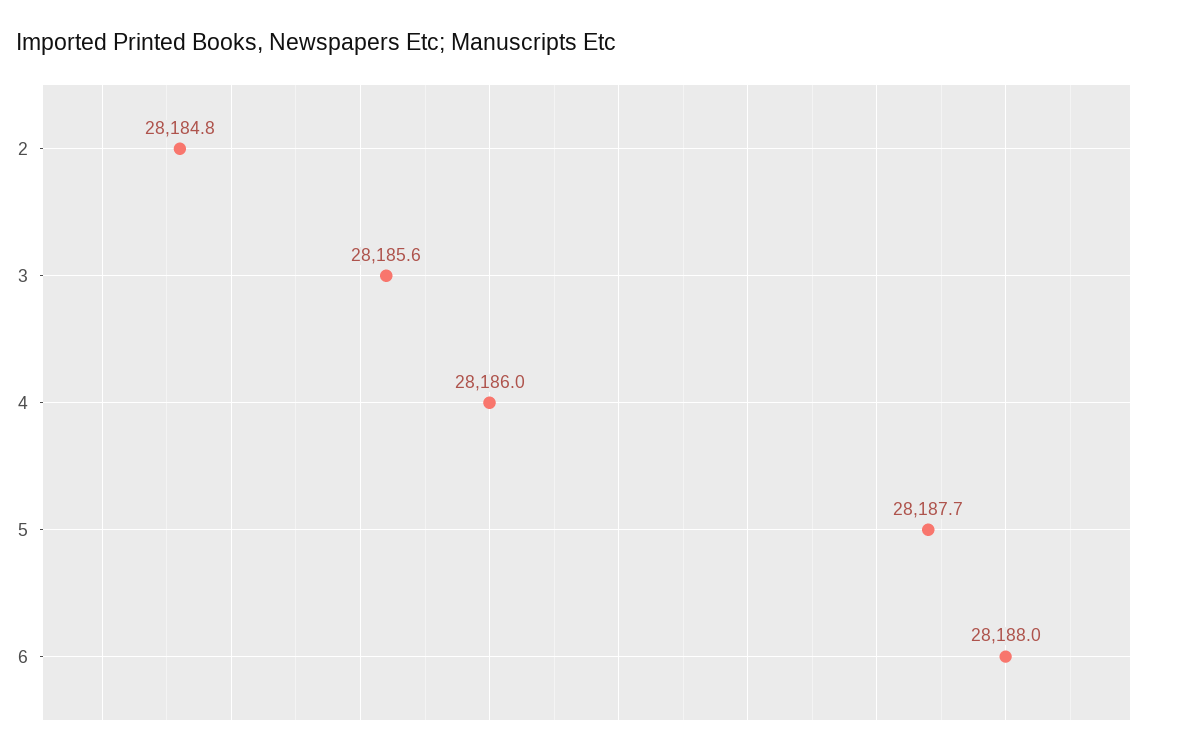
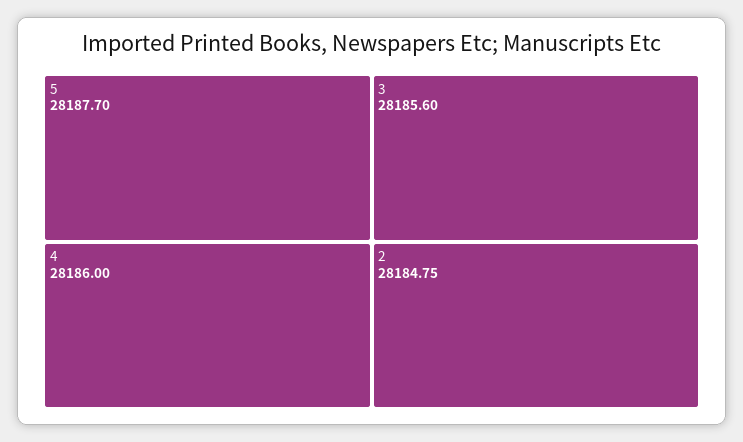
6: 28188 -> none

